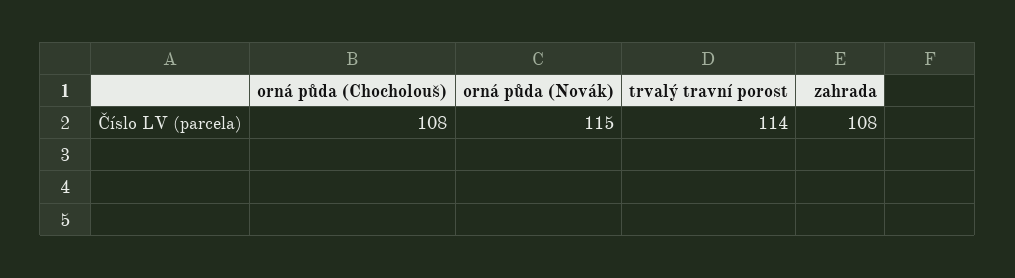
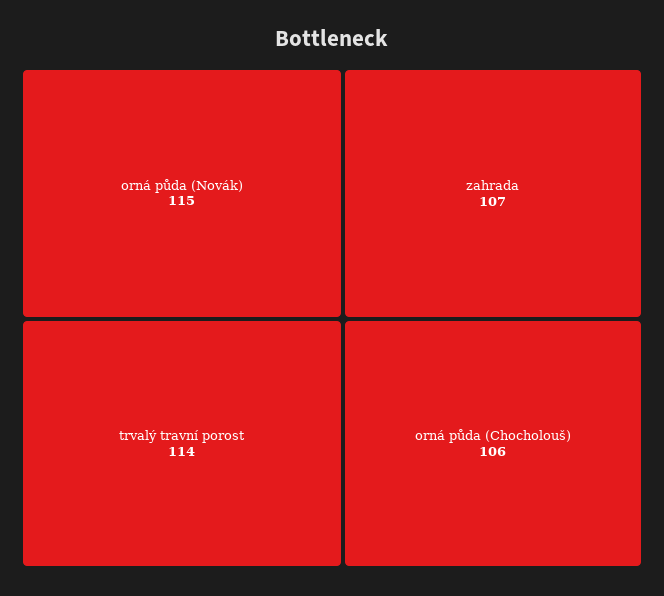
orná půda (Chocholouš): 108 -> 106
zahrada: 108 -> 107

